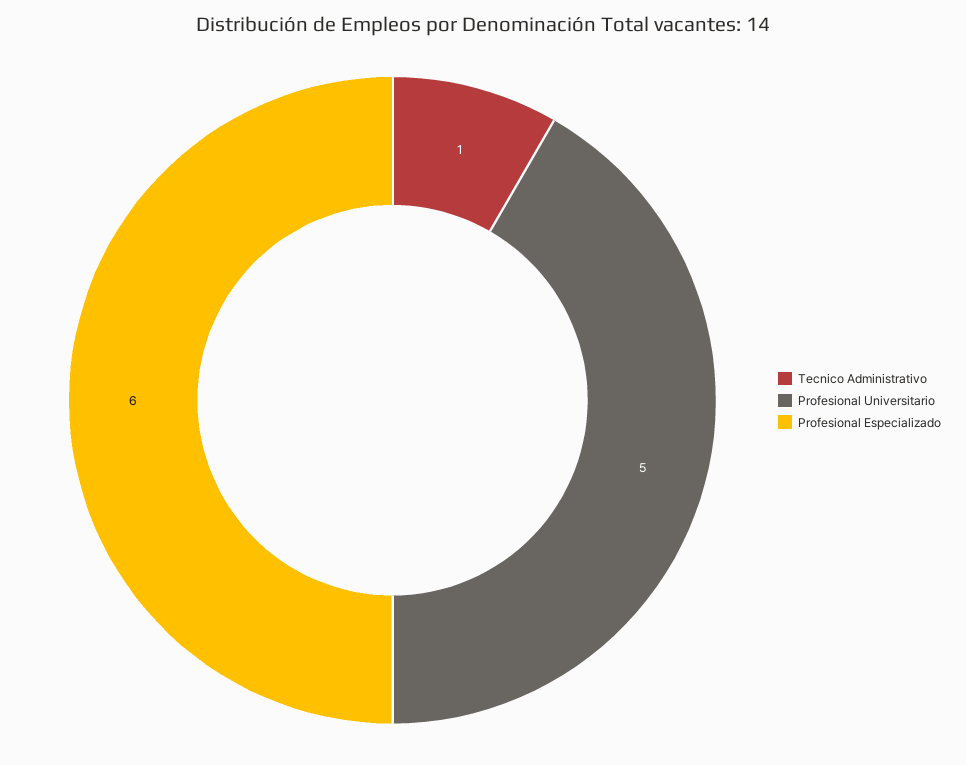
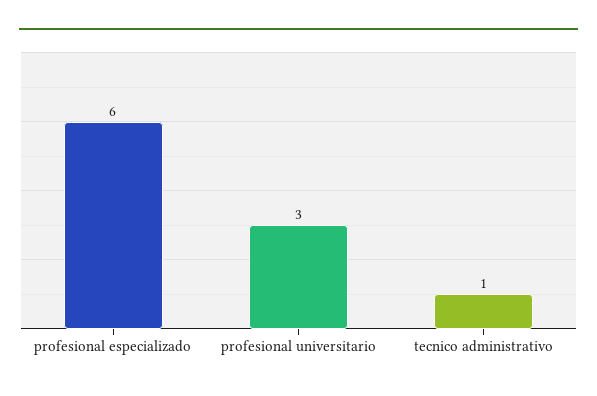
Profesional Universitario: 5 -> 3

